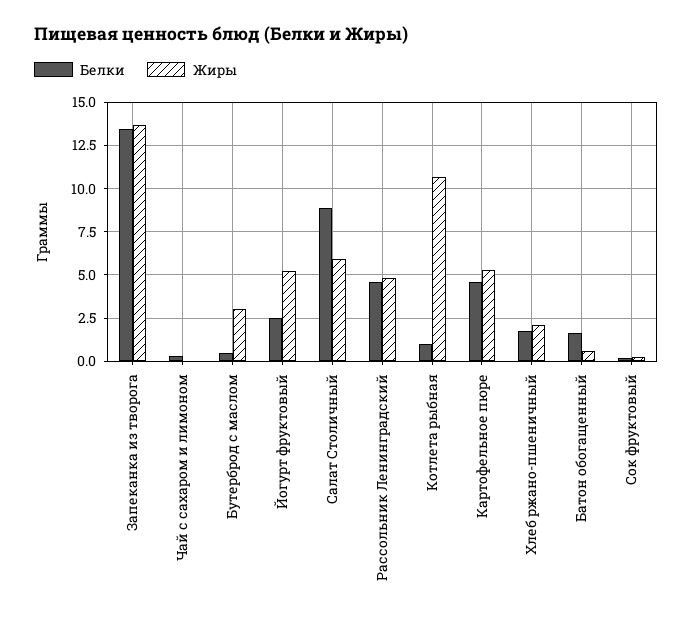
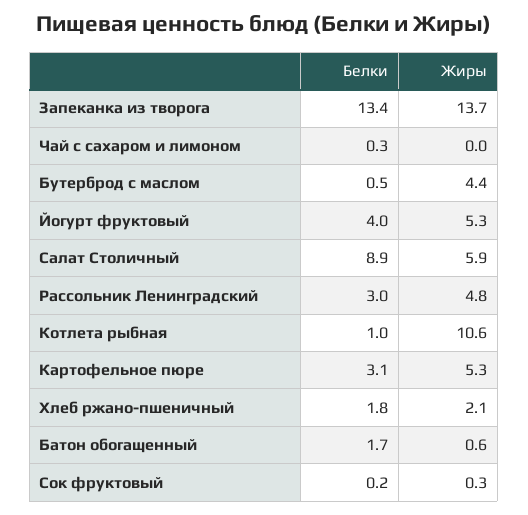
Жиры, Бутерброд с маслом: 3 -> 4.4
Белки, Йогурт фруктовый: 2.5 -> 4
Белки, Рассольник Ленинградский: 4.5 -> 3
Белки, Картофельное пюре: 4.5 -> 3.1

